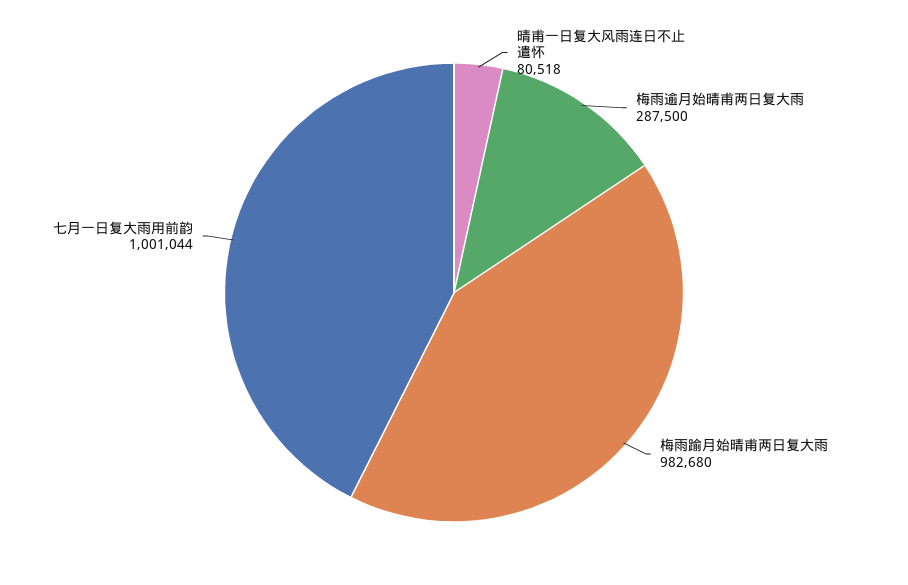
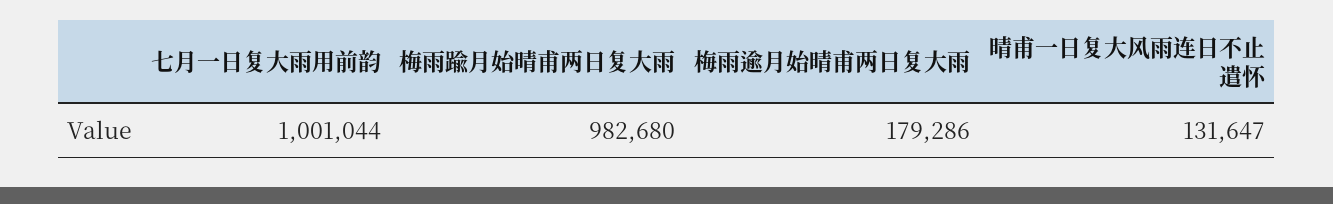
晴甫一日复大风雨连日不止遣怀: 80518 -> 131647
梅雨逾月始晴甫两日复大雨: 287500 -> 179286

